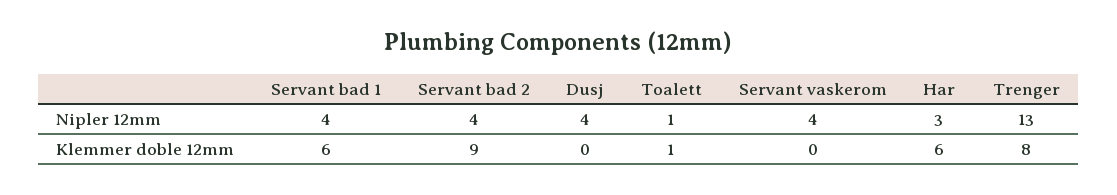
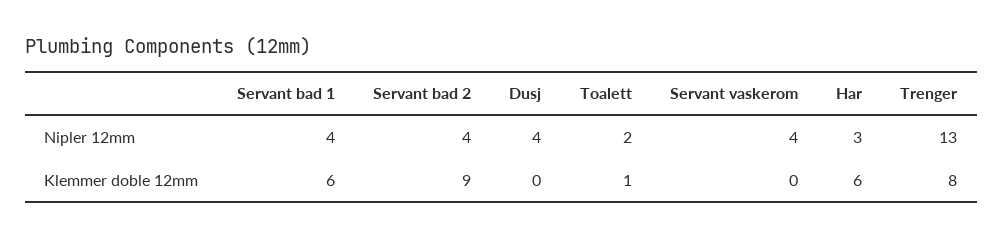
Toalett, Nipler 12mm: 1 -> 2

